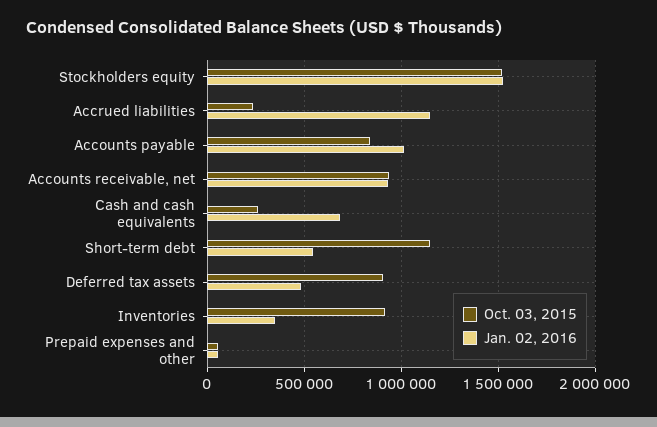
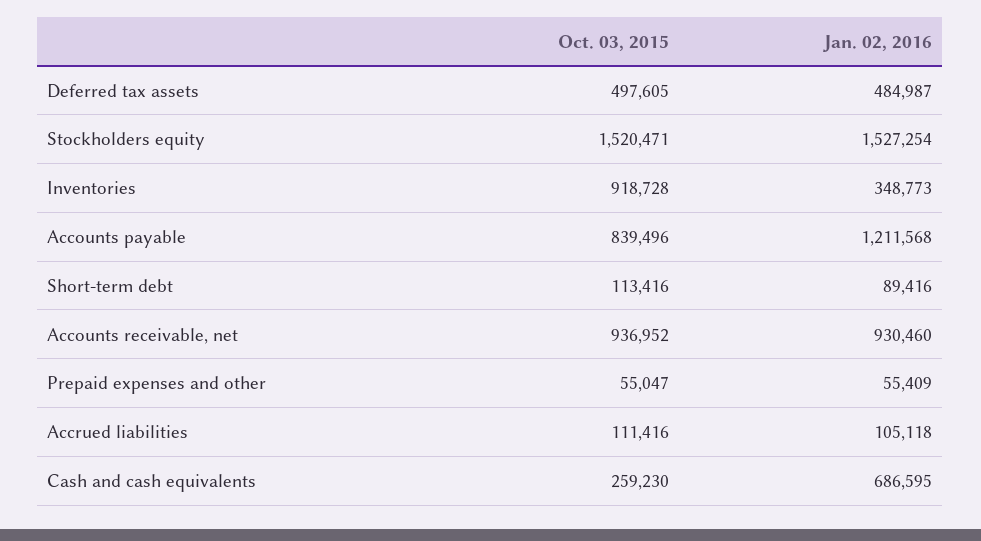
Oct. 03, 2015, Accrued liabilities: 250000 -> 111416
Jan. 02, 2016, Accrued liabilities: 1150000 -> 105118
Jan. 02, 2016, Accounts payable: 1000000 -> 1211568
Oct. 03, 2015, Short-term debt: 1150000 -> 113416
Jan. 02, 2016, Short-term debt: 550000 -> 89416
Oct. 03, 2015, Deferred tax assets: 900000 -> 497605

